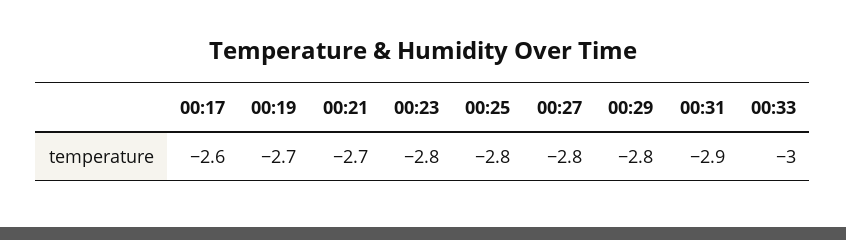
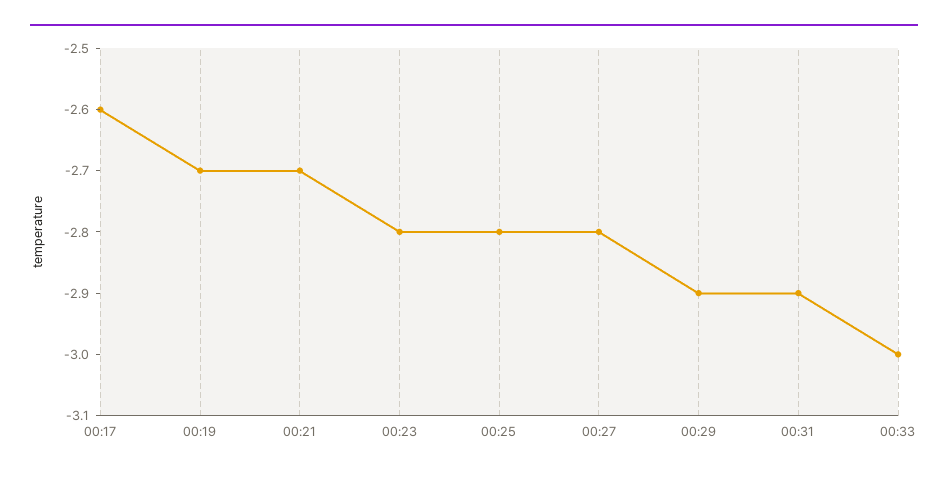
00:29: -2.8 -> -2.9

